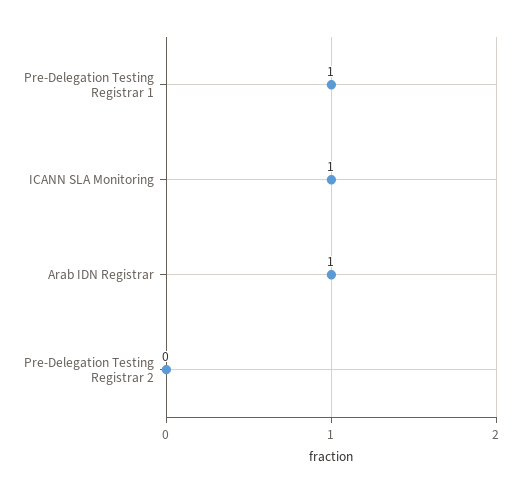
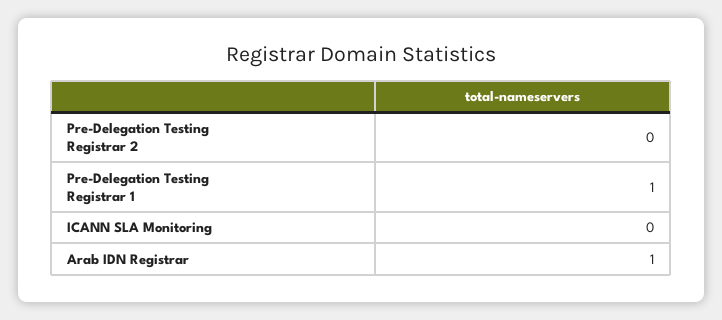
ICANN SLA Monitoring: 1 -> 0

